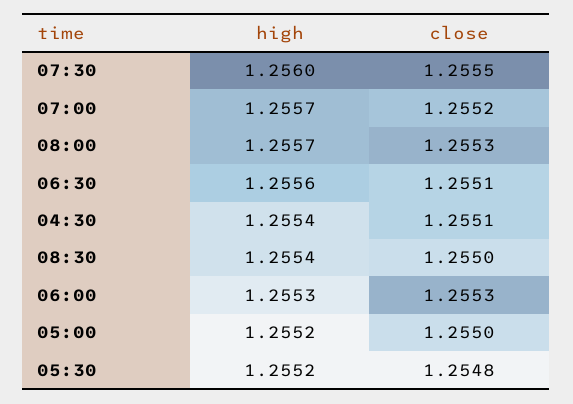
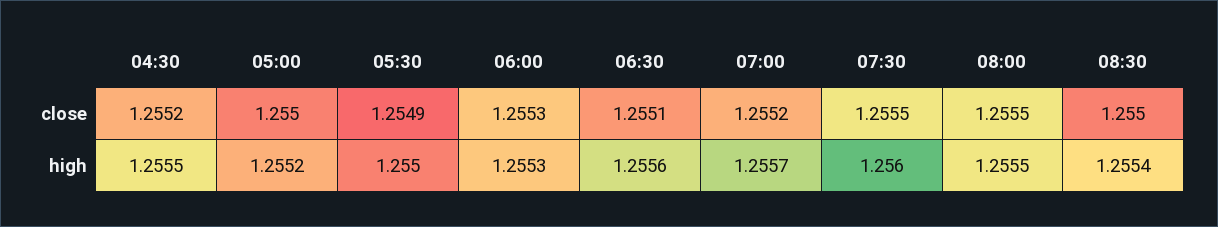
high, 08:00: 1.2557 -> 1.2555
close, 08:00: 1.2553 -> 1.2555
high, 04:30: 1.2554 -> 1.2555
close, 04:30: 1.2551 -> 1.2552
high, 05:30: 1.2552 -> 1.255
close, 05:30: 1.2548 -> 1.2549

